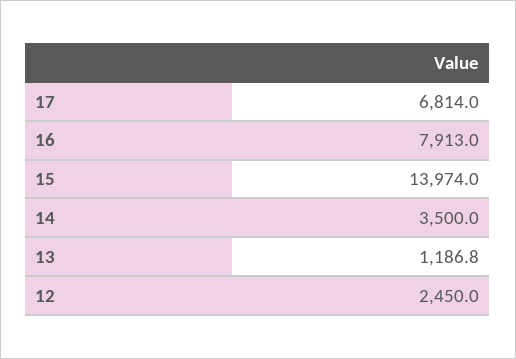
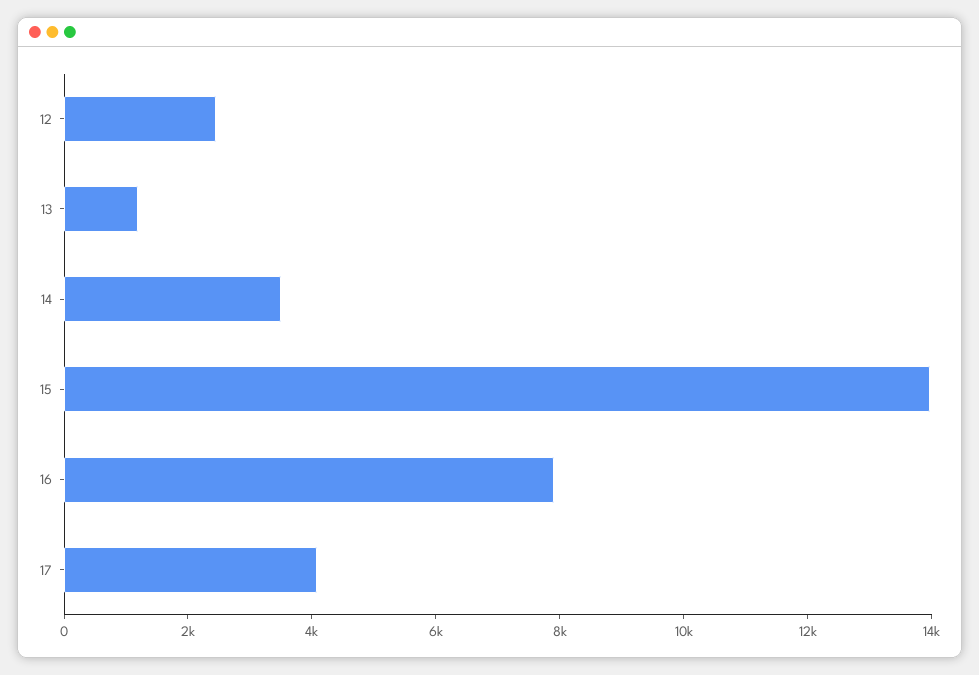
17: 6814 -> 4000

